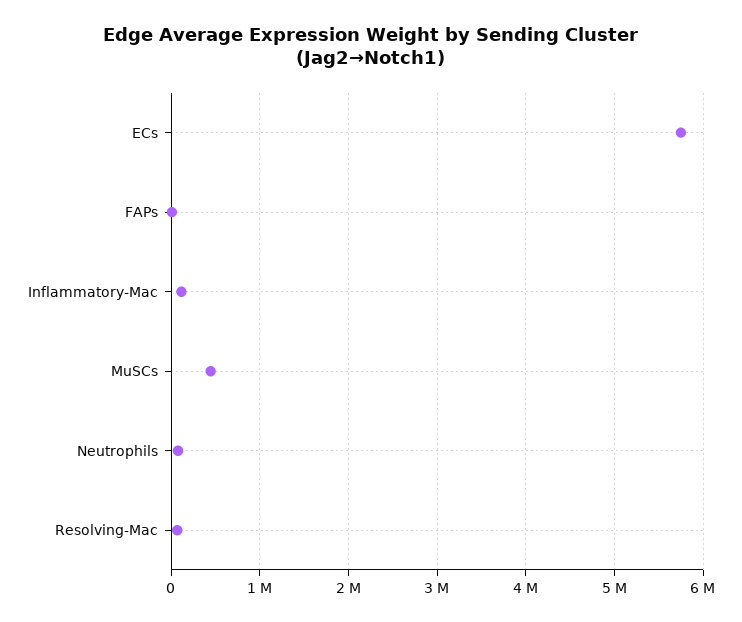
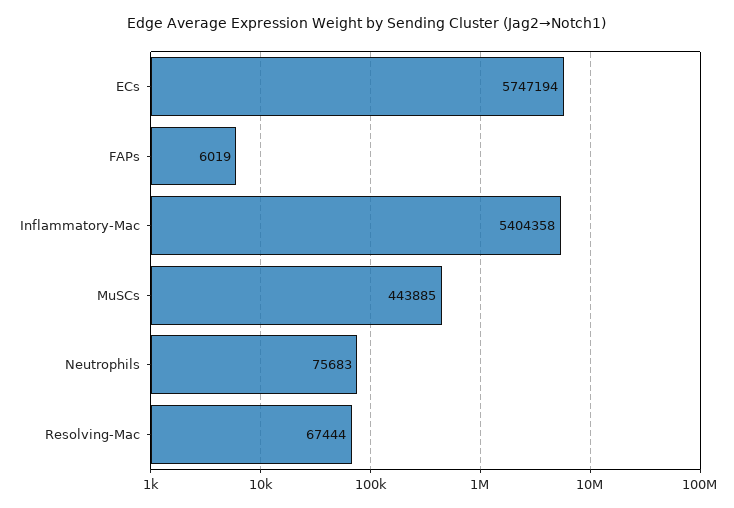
Inflammatory-Mac: 100000 -> 5404358

